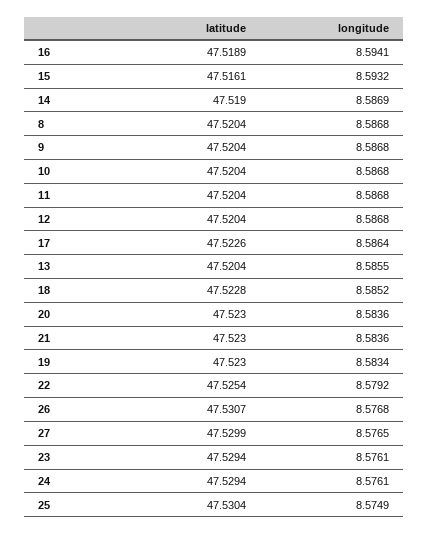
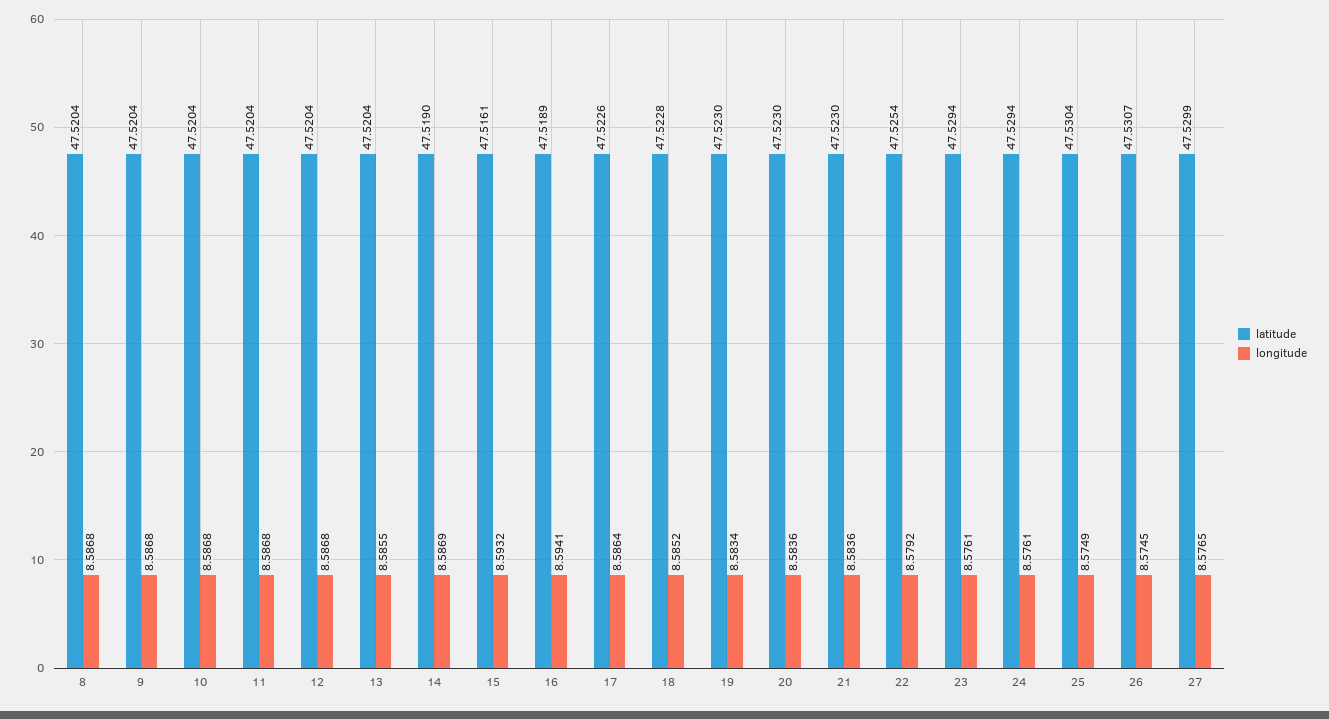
longitude, 26: 8.5768 -> 8.5745

